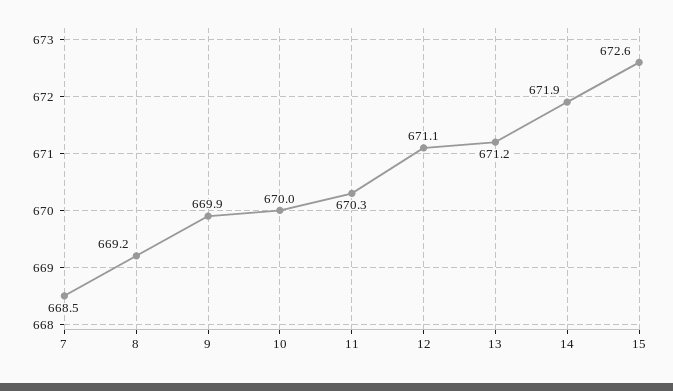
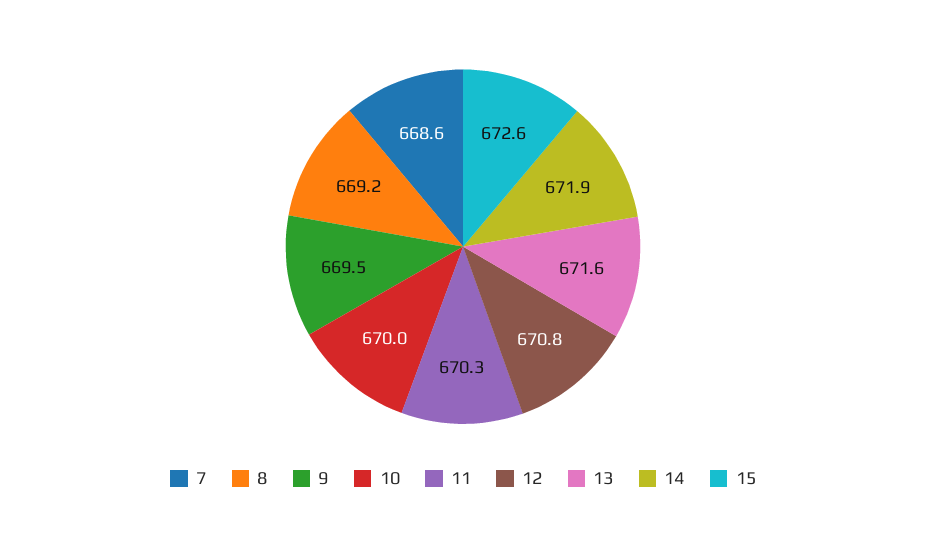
7: 668.5 -> 668.6
9: 669.9 -> 669.5
12: 671.1 -> 670.8
13: 671.2 -> 671.6

